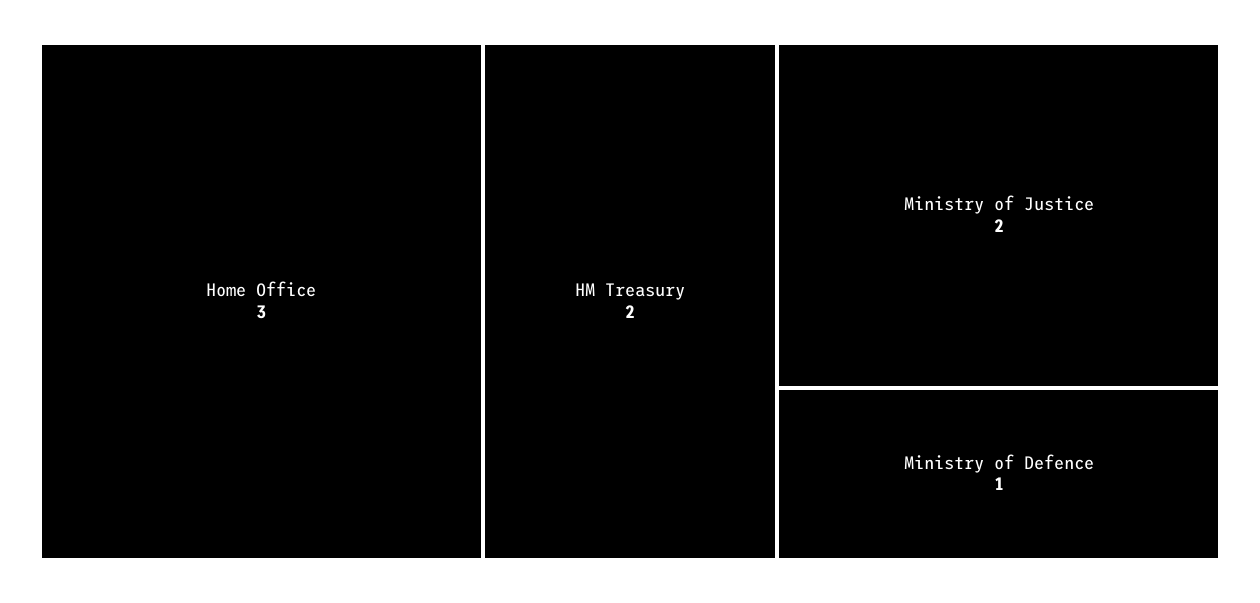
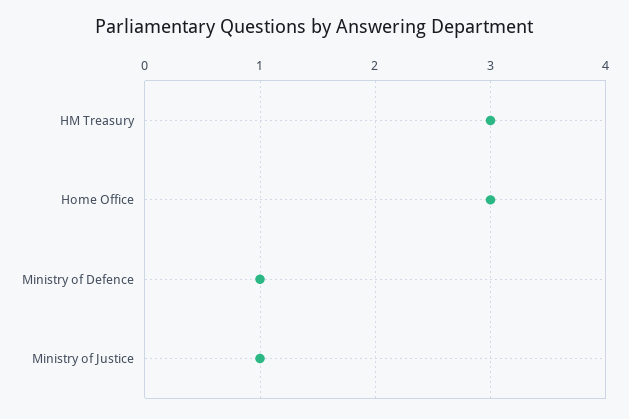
HM Treasury: 2 -> 3
Ministry of Justice: 2 -> 1

